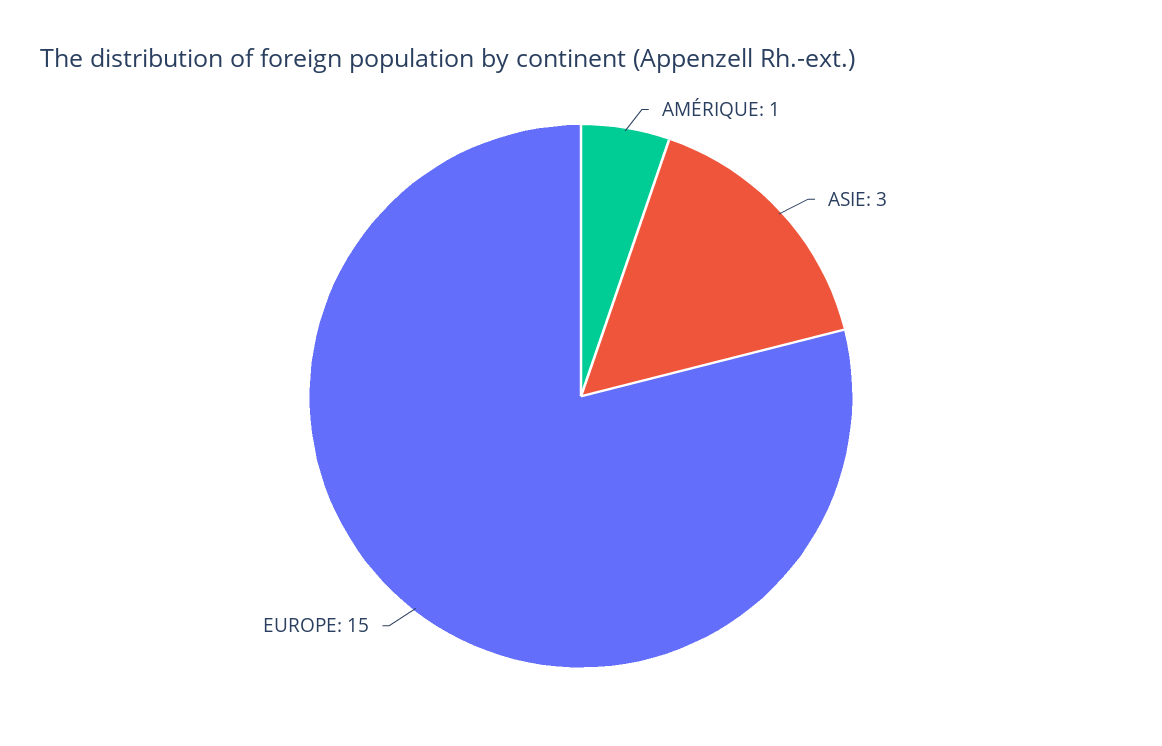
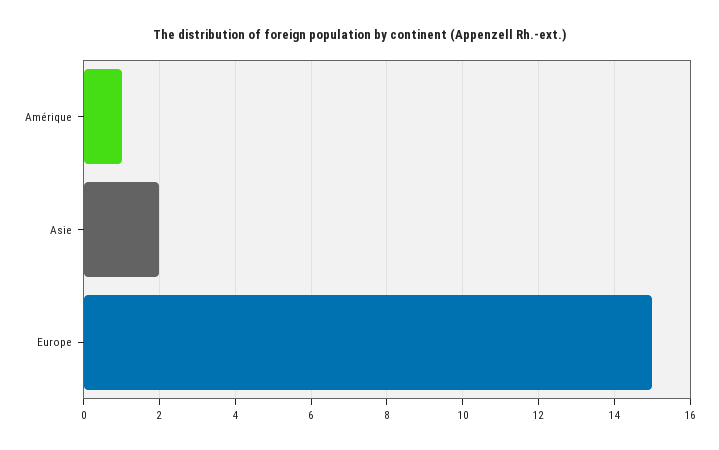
ASIE: 3 -> 2

